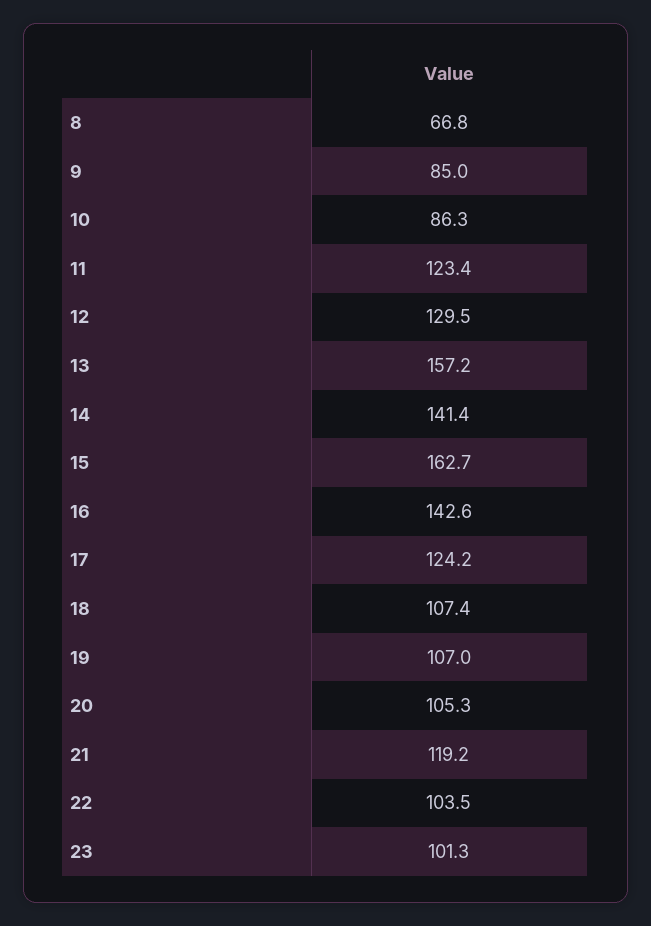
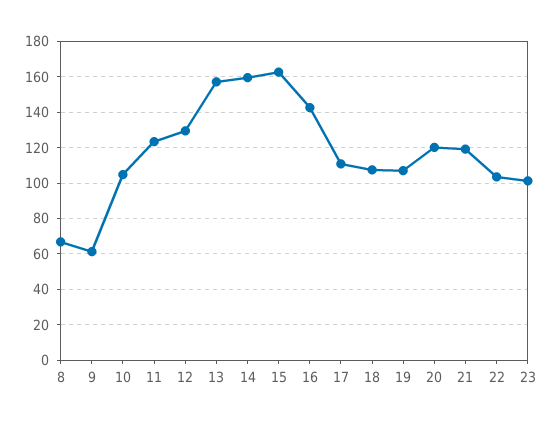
9: 85 -> 60
10: 86.3 -> 105
14: 141.4 -> 160
17: 124.2 -> 110
20: 105.3 -> 120

